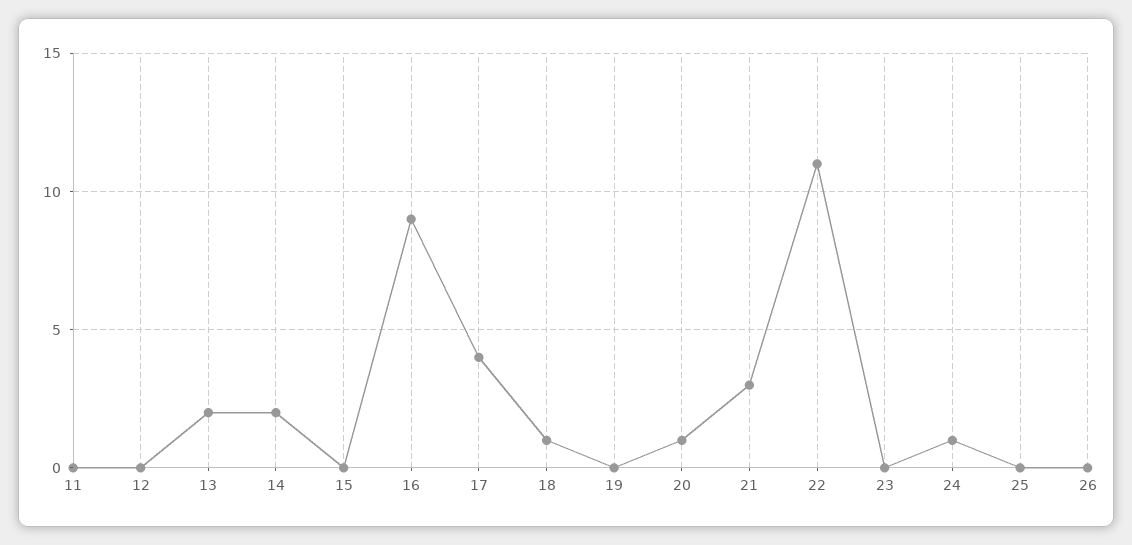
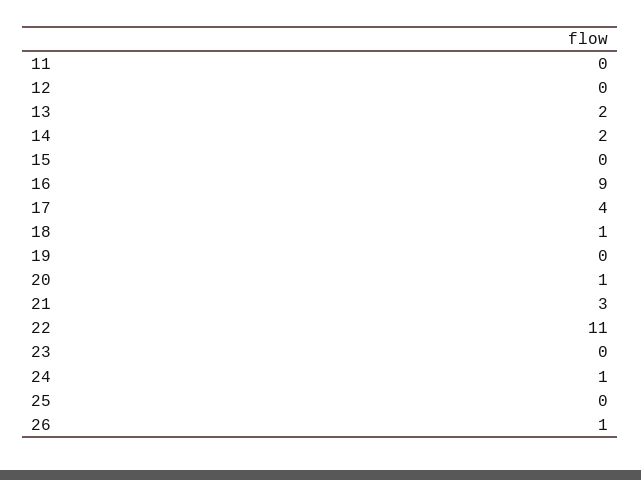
26: 0 -> 1

